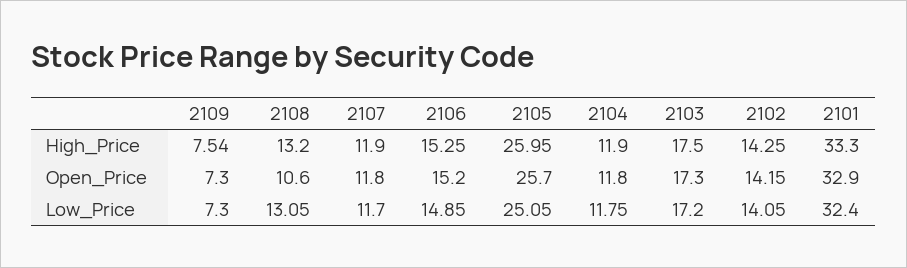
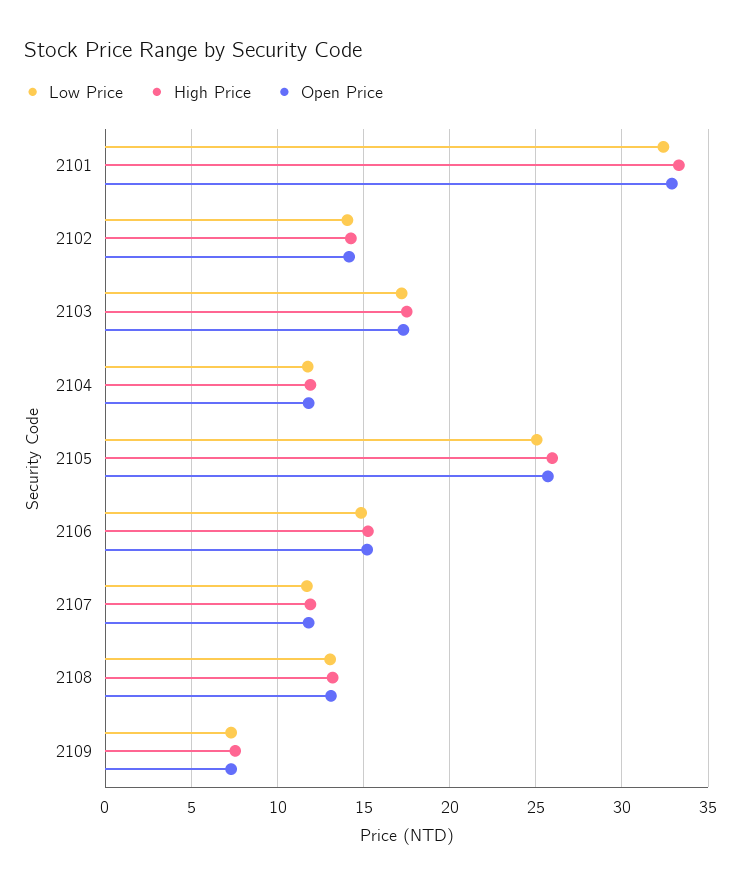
Open_Price, 2108: 10.6 -> 13

